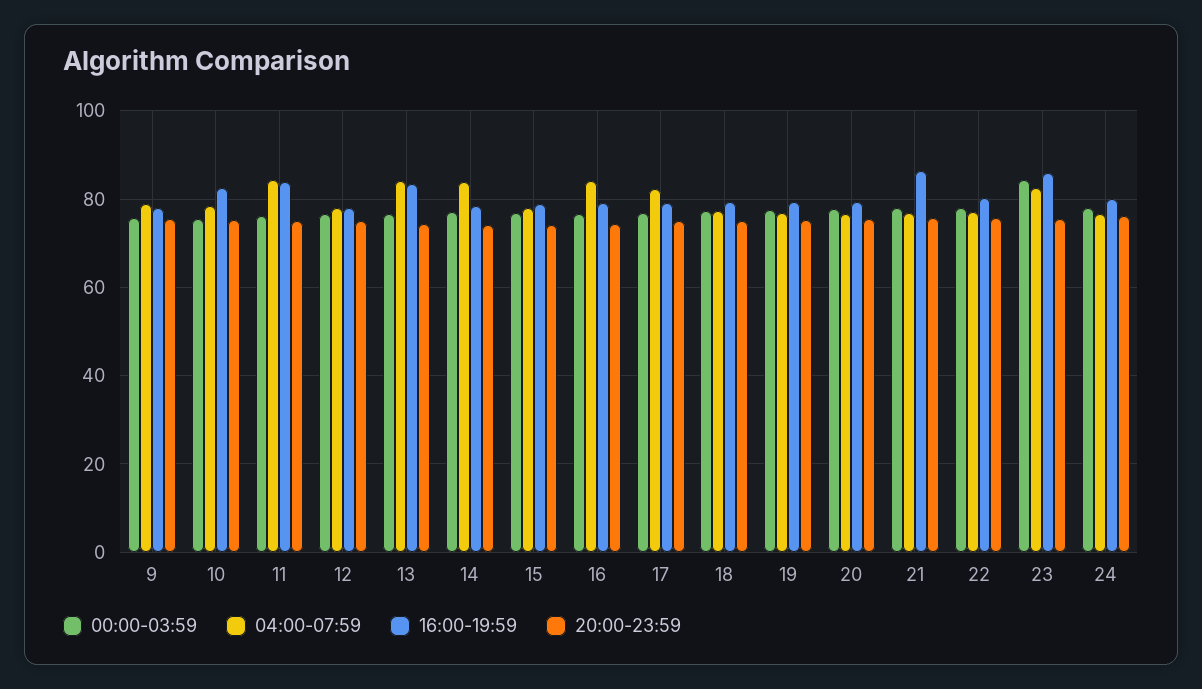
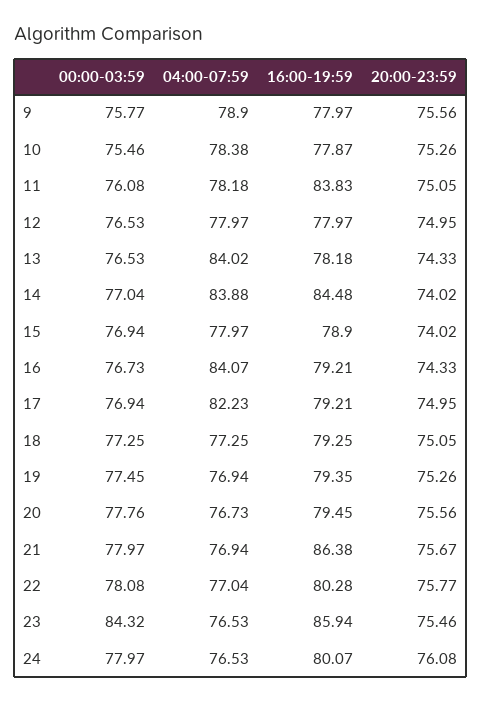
16:00-19:59, 10: 82 -> 77.87
04:00-07:59, 11: 84 -> 78.18
16:00-19:59, 13: 84 -> 78.18
16:00-19:59, 14: 78 -> 84.48
04:00-07:59, 23: 82 -> 76.53

